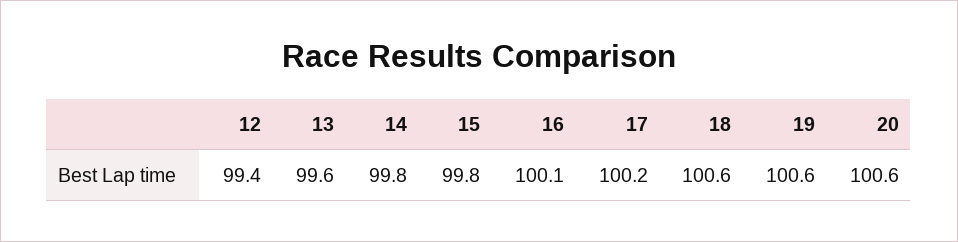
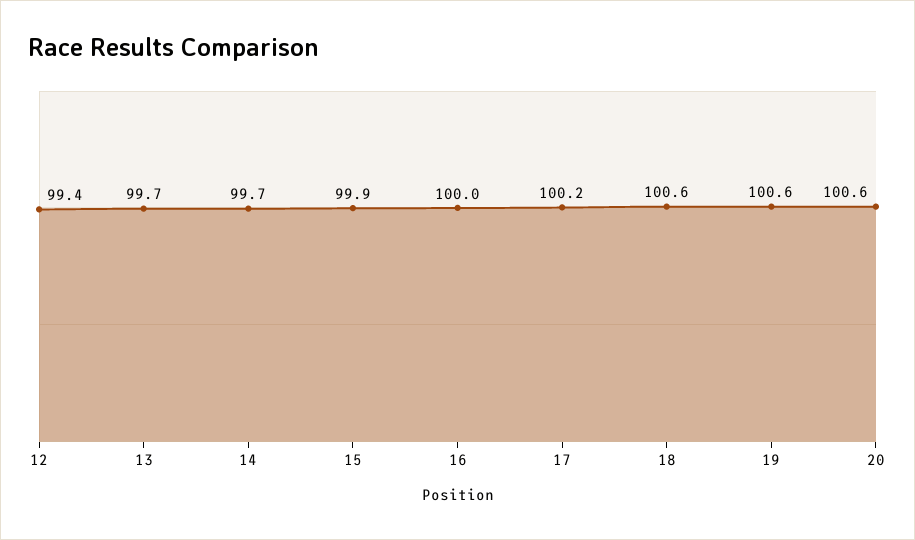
13: 99.6 -> 99.7
14: 99.8 -> 99.7
15: 99.8 -> 99.9
16: 100.1 -> 100

